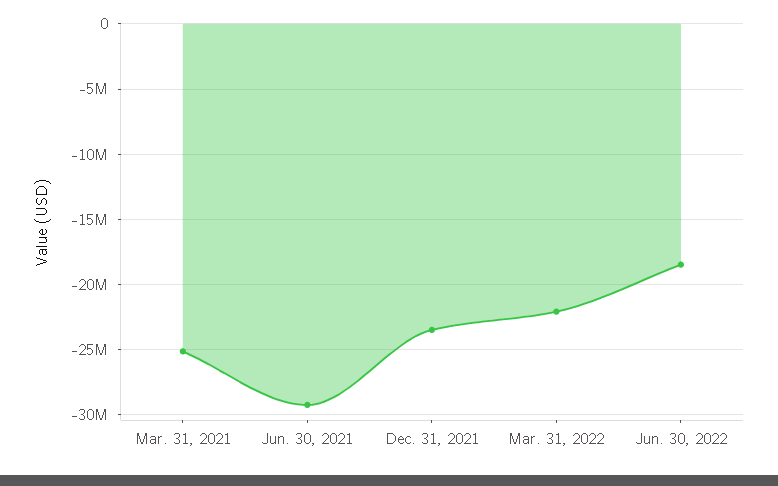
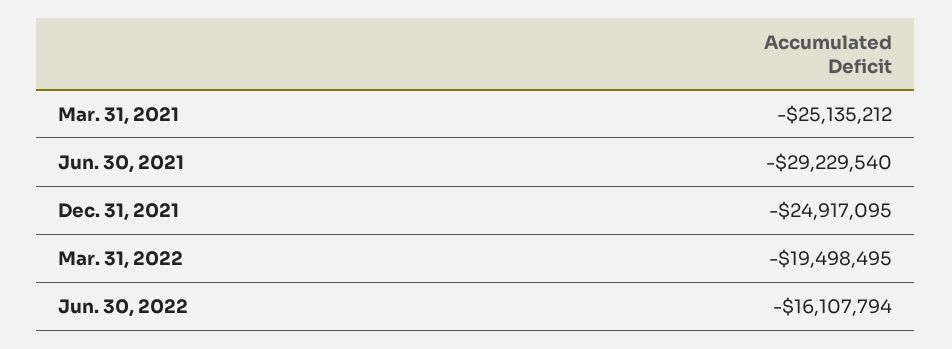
Dec. 31, 2021: -23500000 -> -24917095
Mar. 31, 2022: -22000000 -> -19498495
Jun. 30, 2022: -18500000 -> -16107794

